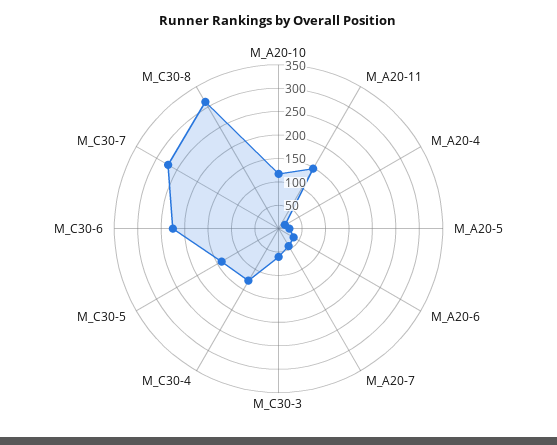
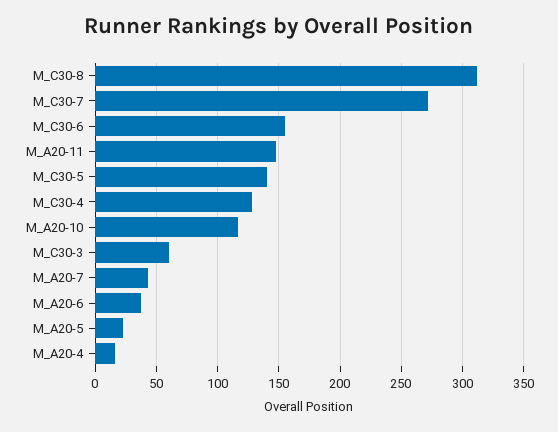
M_C30-6: 225 -> 155

